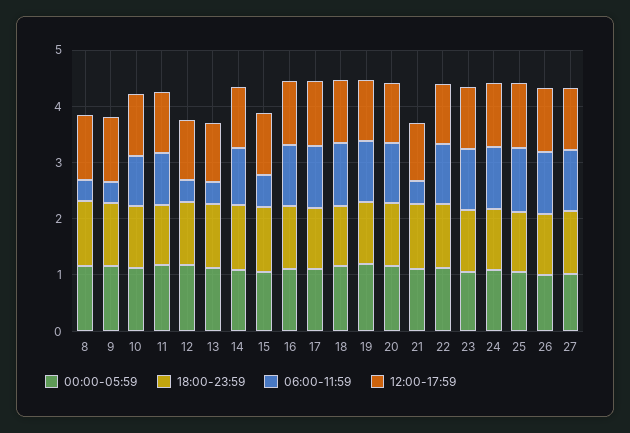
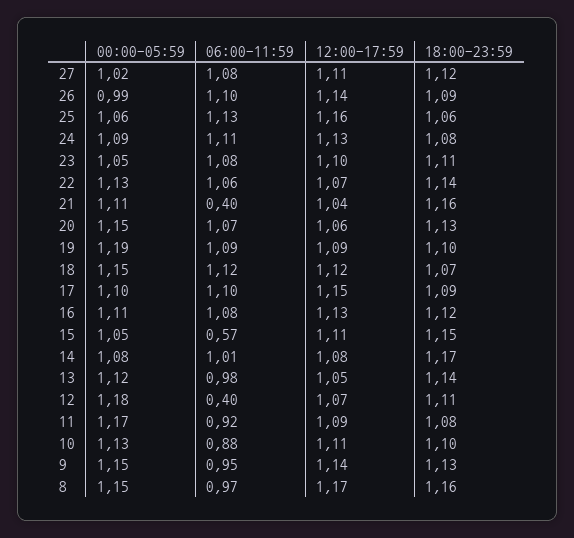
06:00-11:59, 8: 0.4 -> 0.97
06:00-11:59, 9: 0.4 -> 0.95
06:00-11:59, 13: 0.4 -> 0.98

